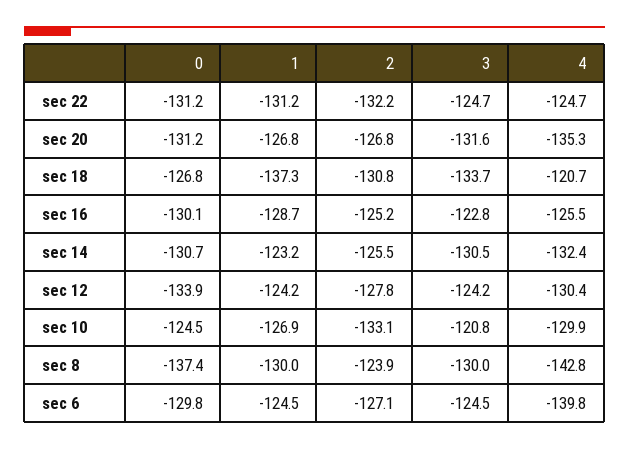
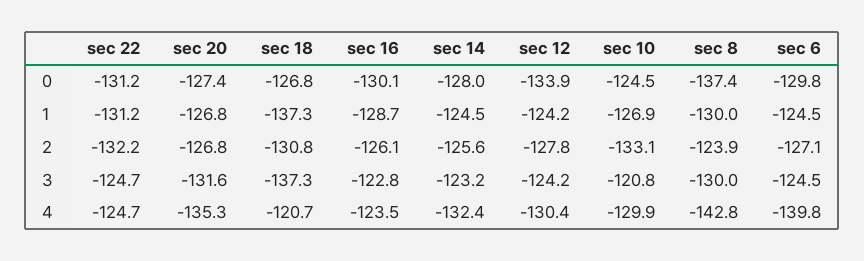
0, sec 20: -131.2 -> -127.4
3, sec 18: -133.7 -> -137.3
2, sec 16: -125.2 -> -126.1
4, sec 16: -125.5 -> -123.5
0, sec 14: -130.7 -> -128
1, sec 14: -123.2 -> -124.5
2, sec 14: -125.5 -> -125.6
3, sec 14: -130.5 -> -123.2

